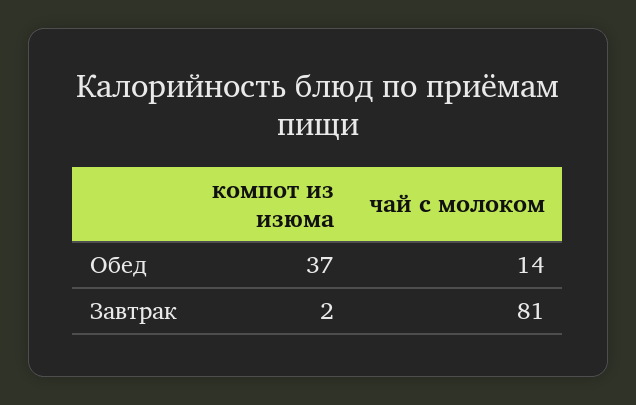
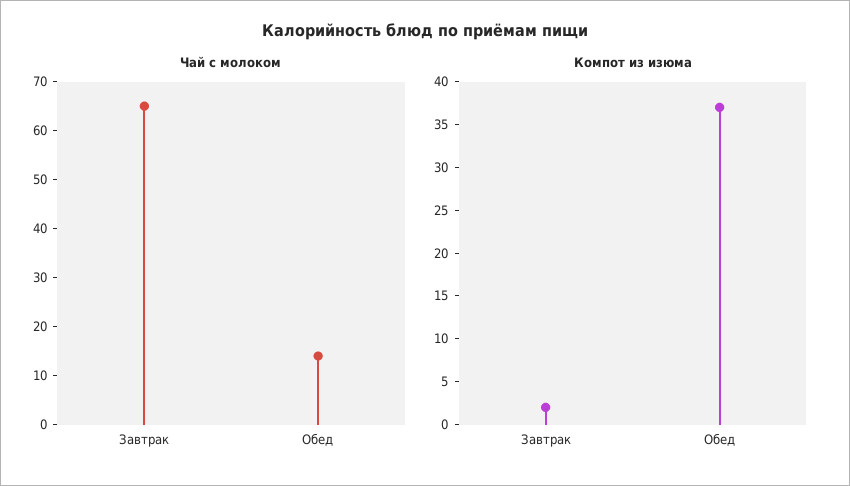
чай с молоком, Завтрак: 81 -> 65

